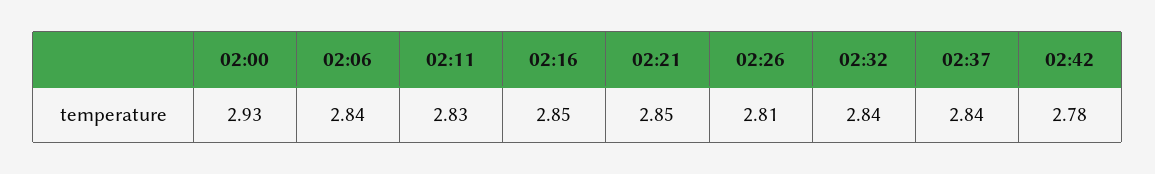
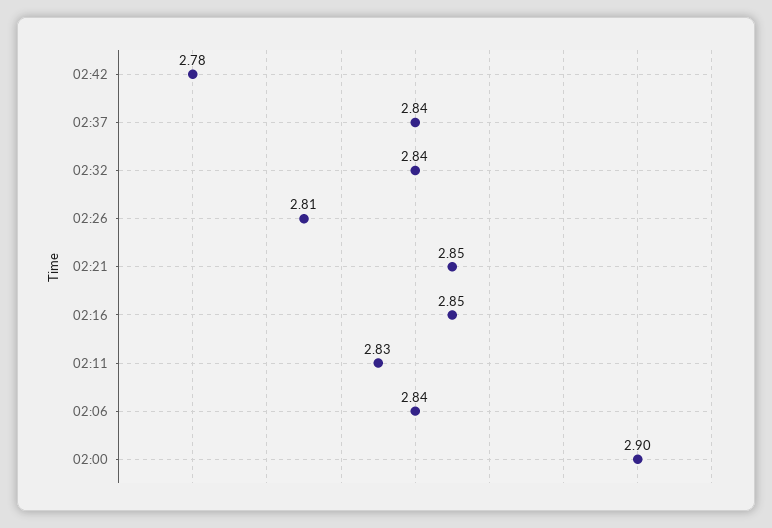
02:00: 2.93 -> 2.9

